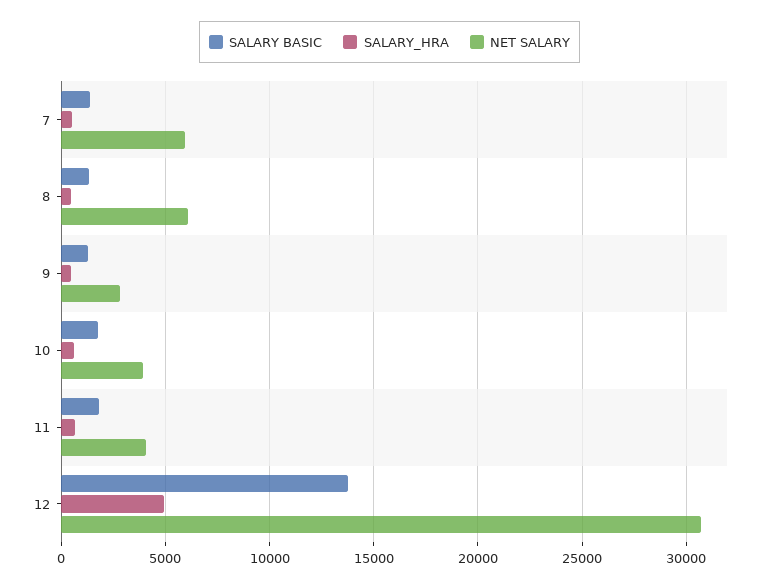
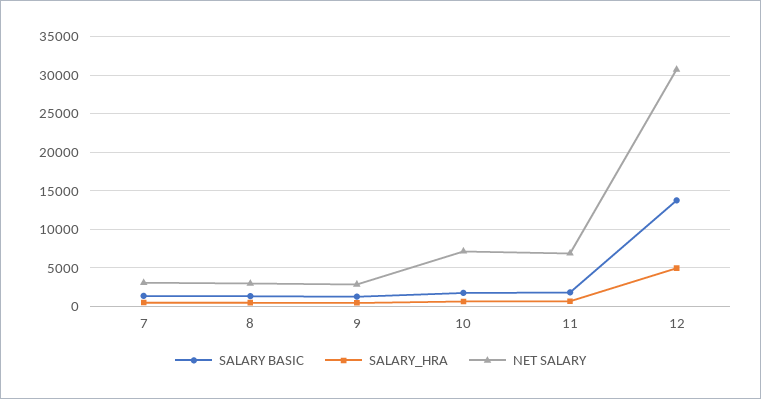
NET SALARY, 7: 6000 -> 3000
NET SALARY, 8: 6000 -> 3000
NET SALARY, 10: 4000 -> 7000
NET SALARY, 11: 4000 -> 7000

